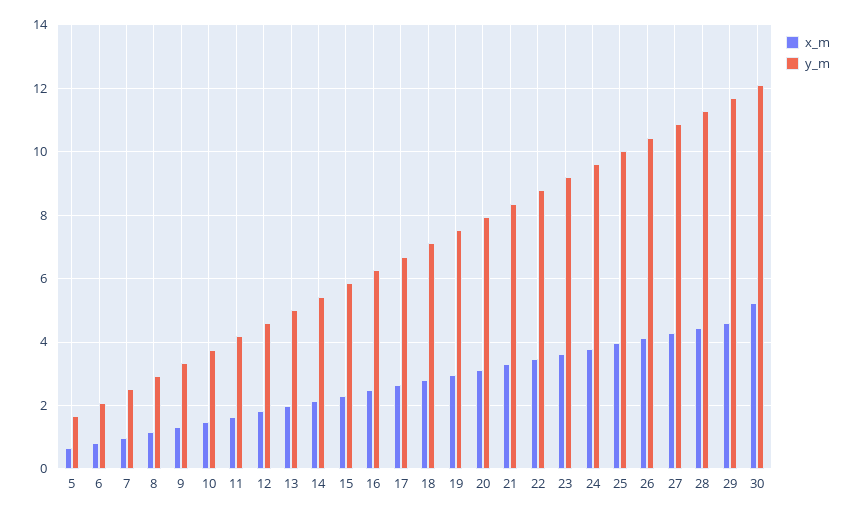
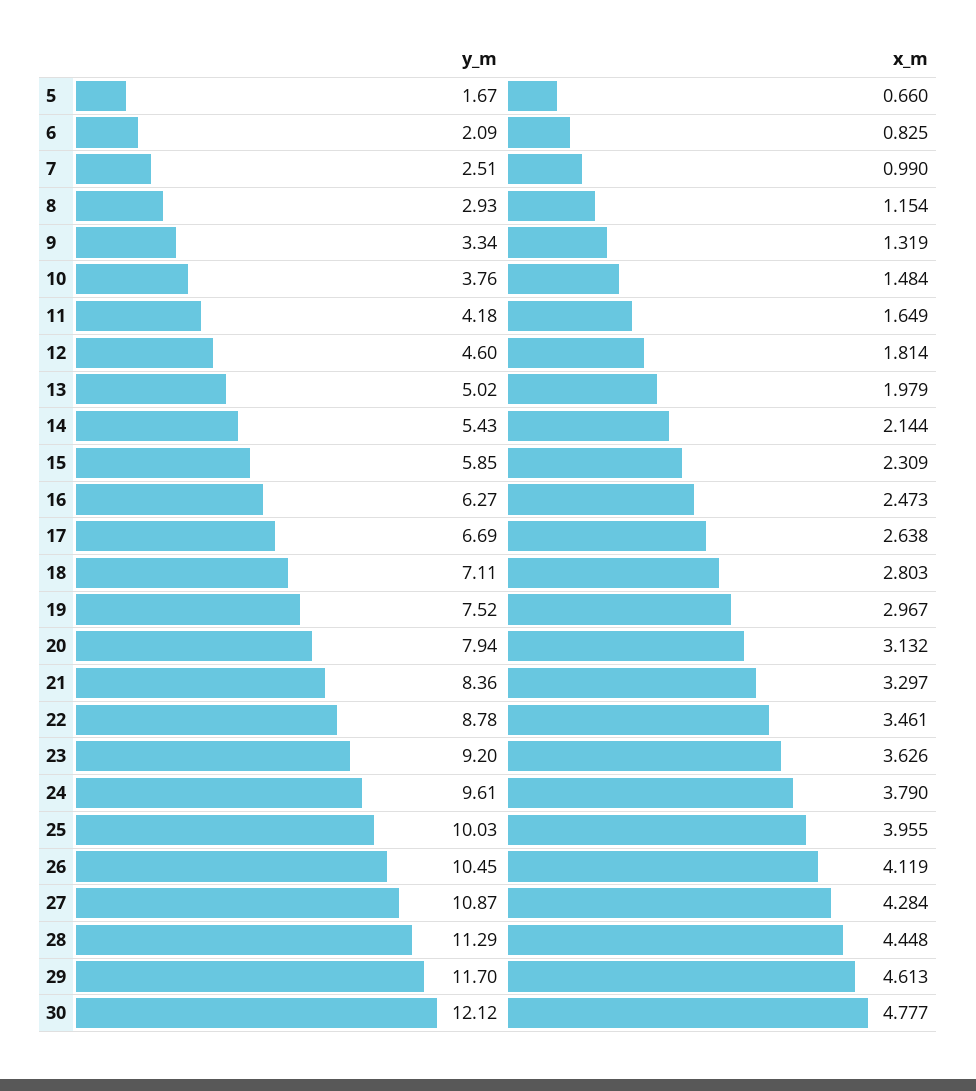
x_m, 30: 5.2 -> 4.777

